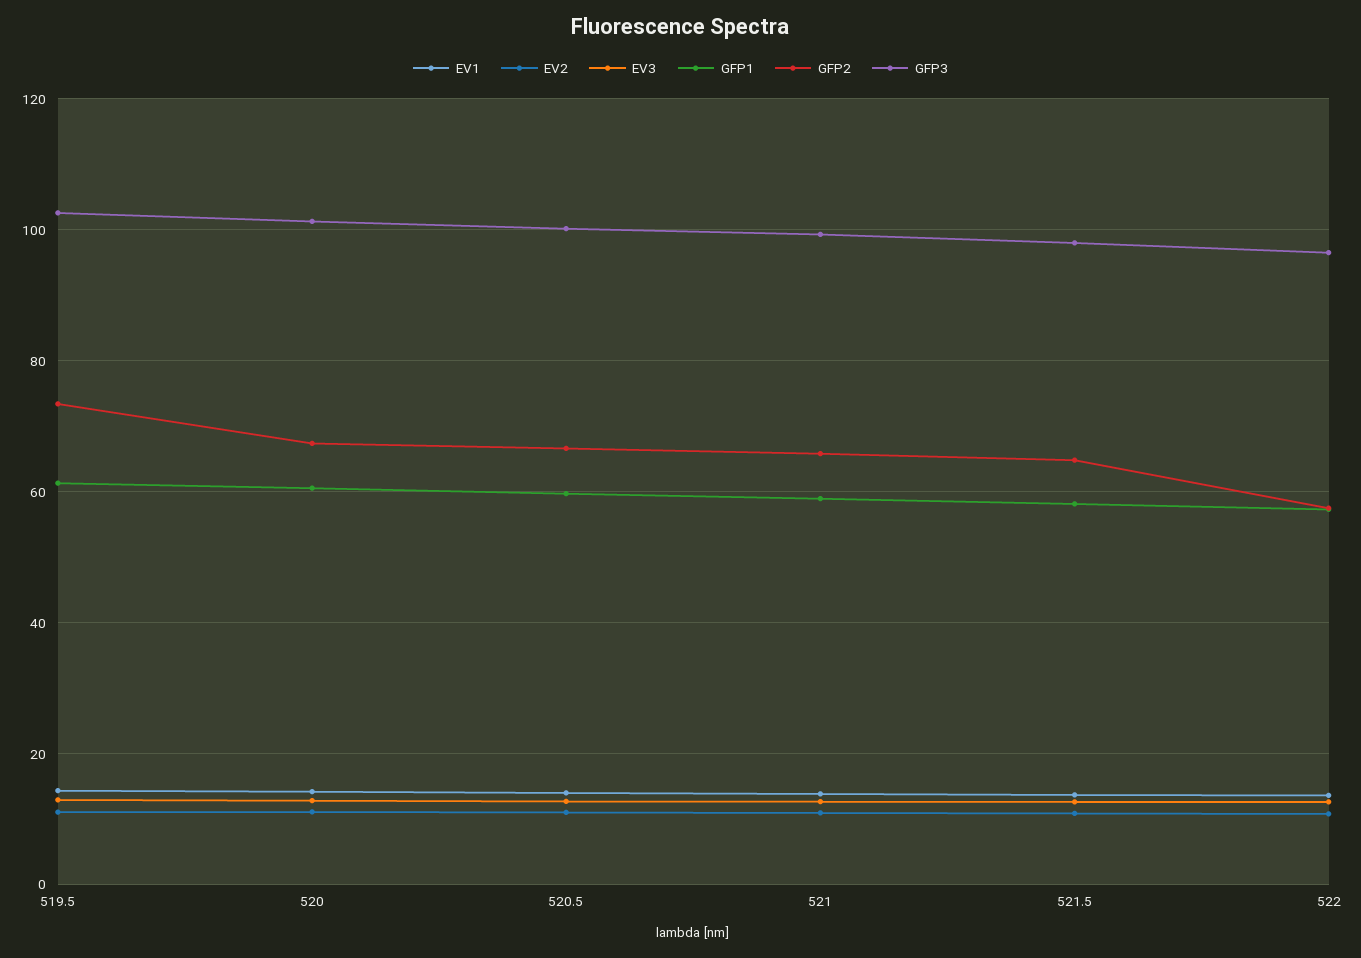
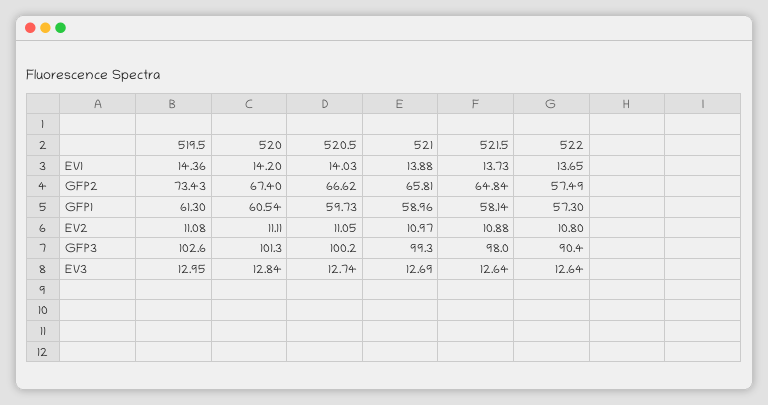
GFP3, 522: 96 -> 90.4

